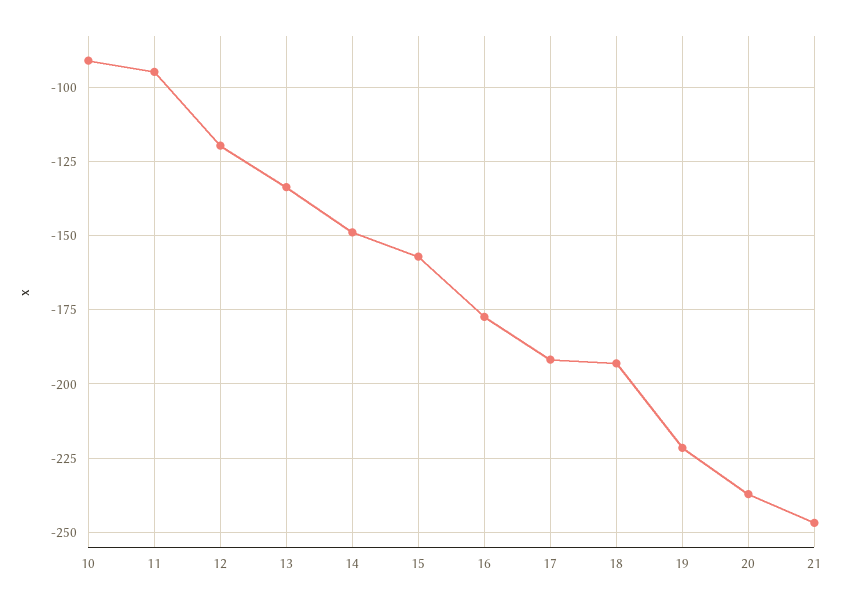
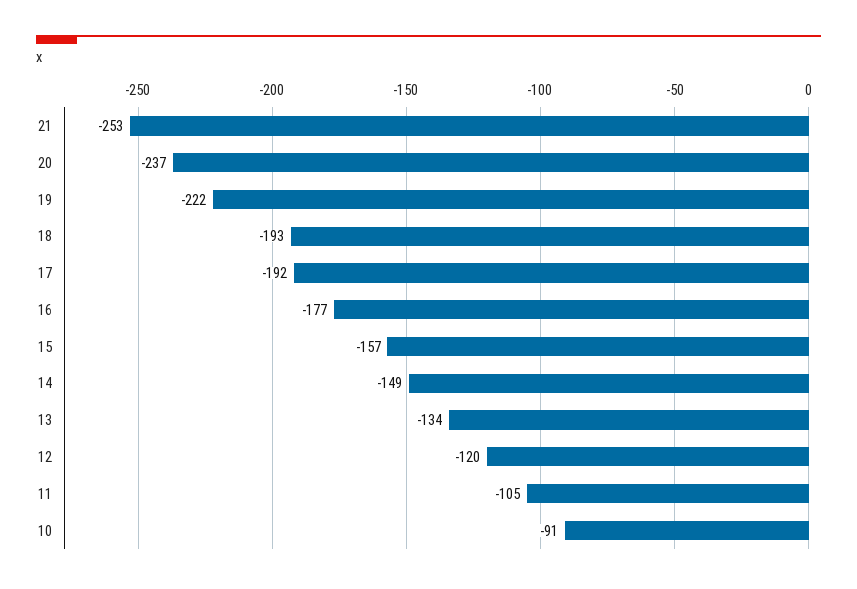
11: -95 -> -105
21: -247.5 -> -253

